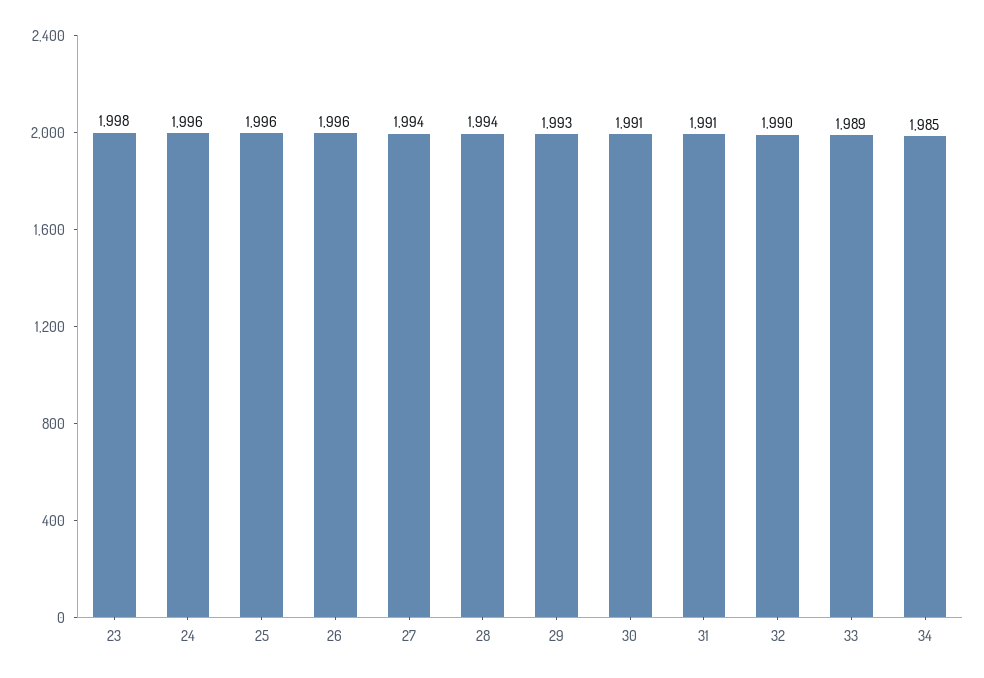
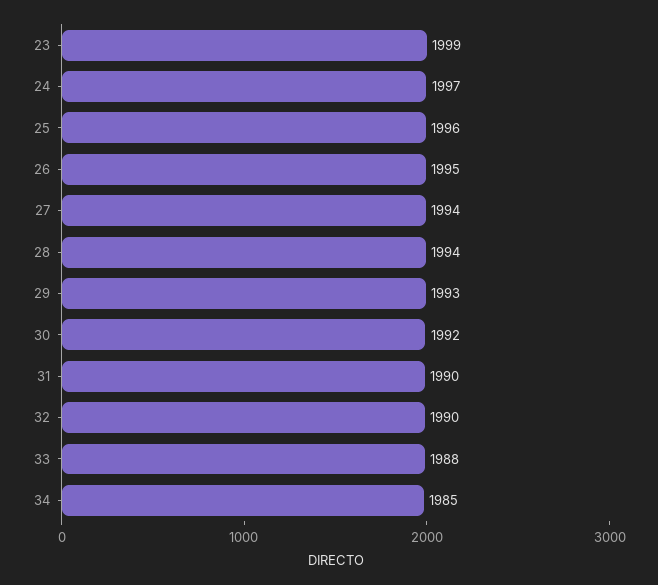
23: 1998 -> 1999
24: 1996 -> 1997
26: 1996 -> 1995
30: 1991 -> 1992
31: 1991 -> 1990
33: 1989 -> 1988

